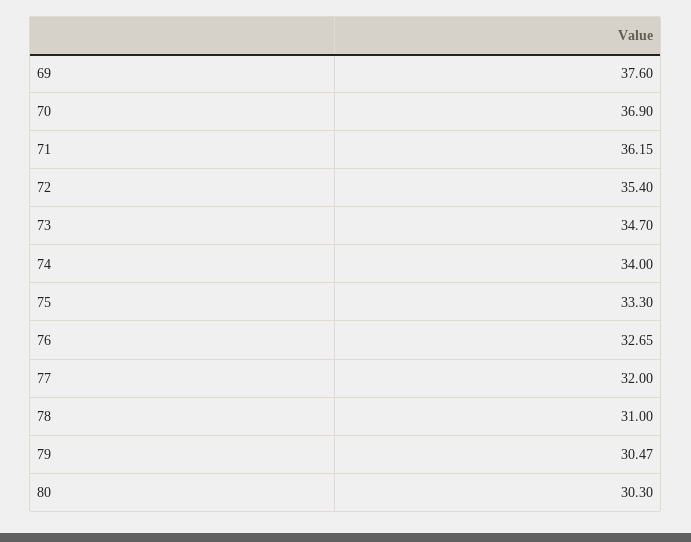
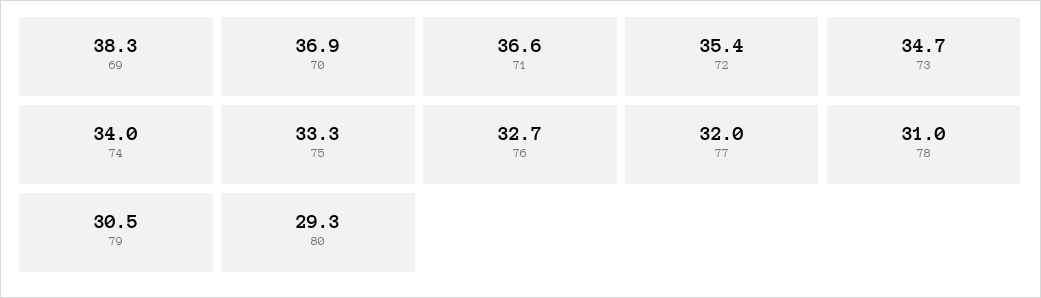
69: 37.6 -> 38.3
71: 36.15 -> 36.6
80: 30.3 -> 29.3

